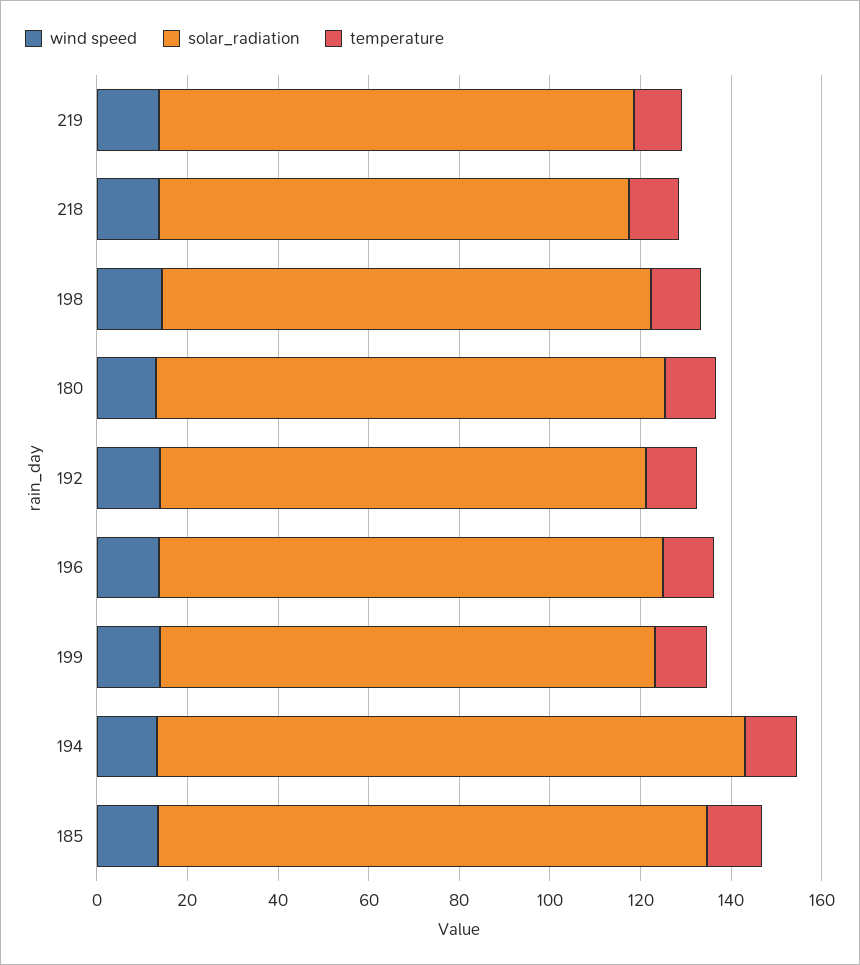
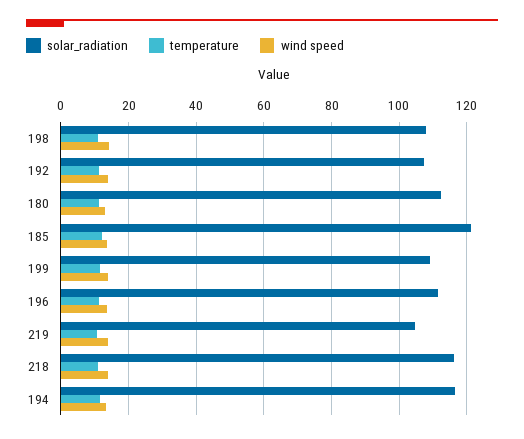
solar_radiation, 218: 105 -> 116
solar_radiation, 194: 130 -> 116

